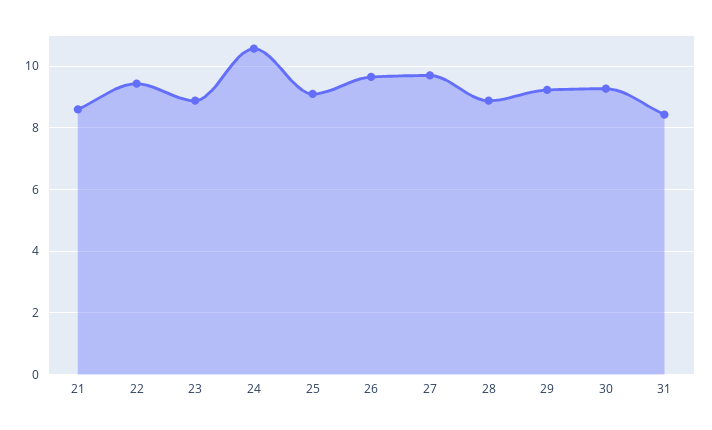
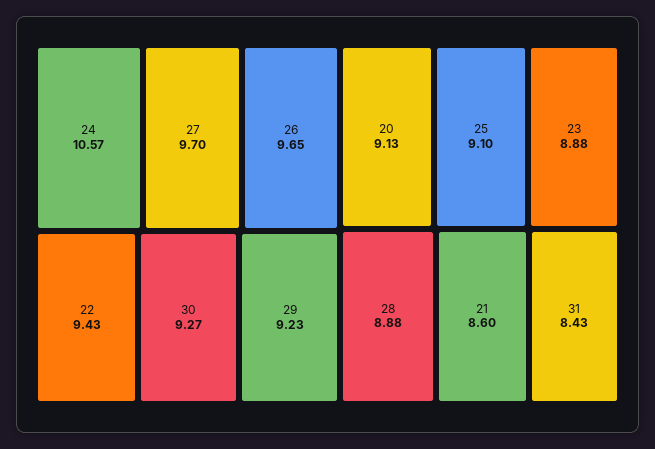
20: none -> 9.13

